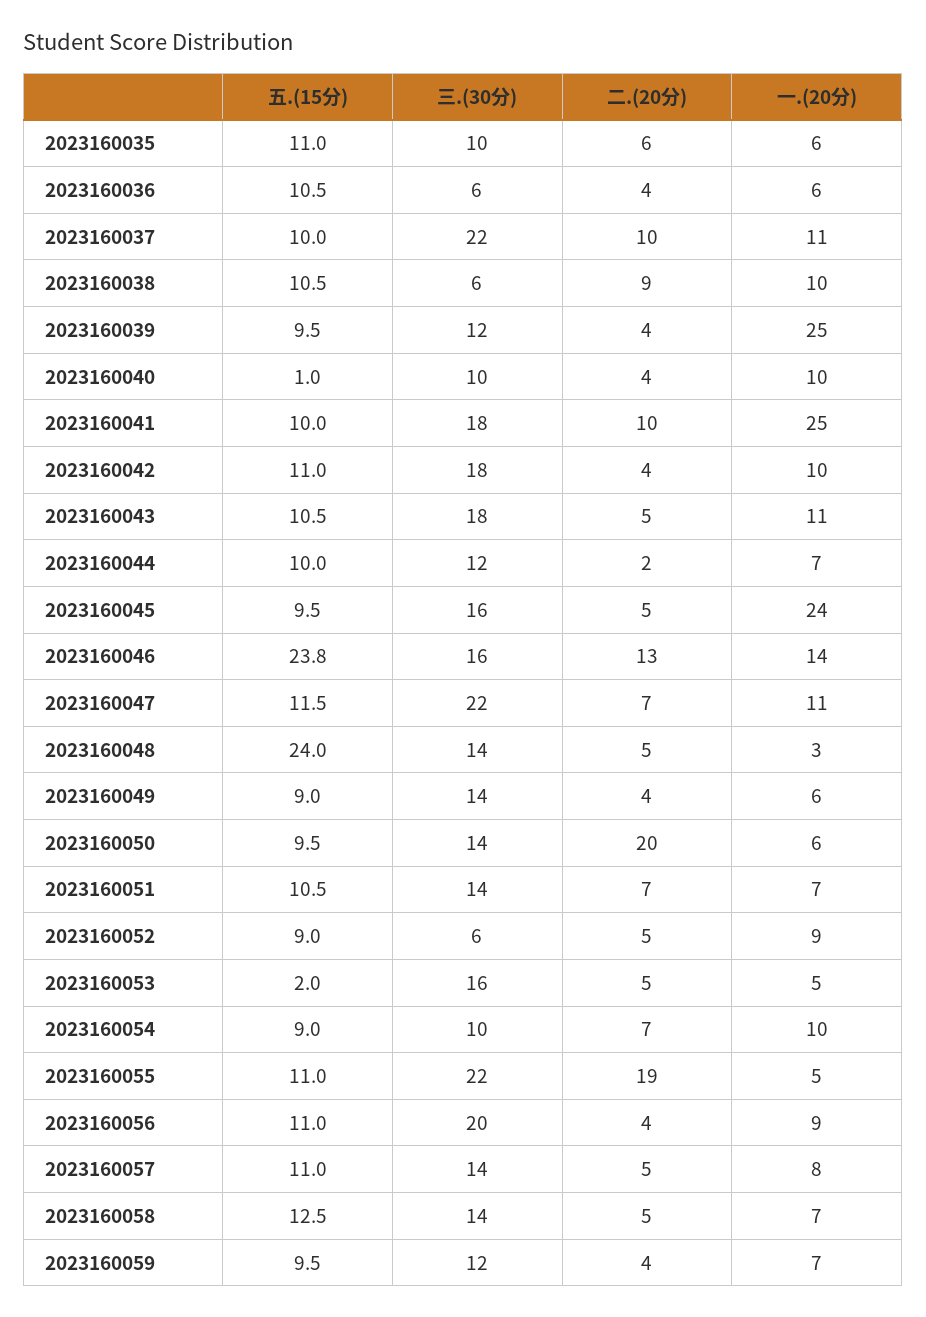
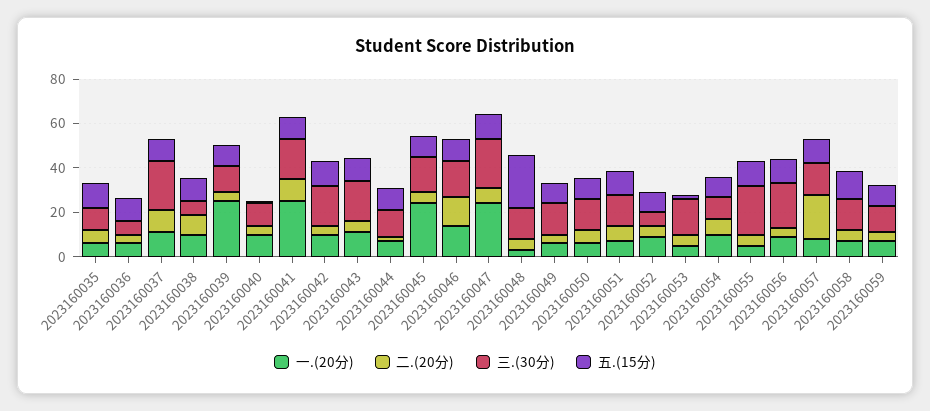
五.(15分), 2023160046: 23.8 -> 10
一.(20分), 2023160047: 11 -> 25
二.(20分), 2023160050: 20 -> 5
二.(20分), 2023160055: 19 -> 5
二.(20分), 2023160057: 5 -> 20

